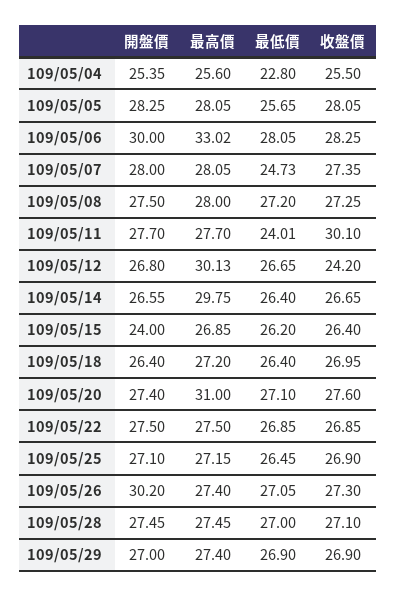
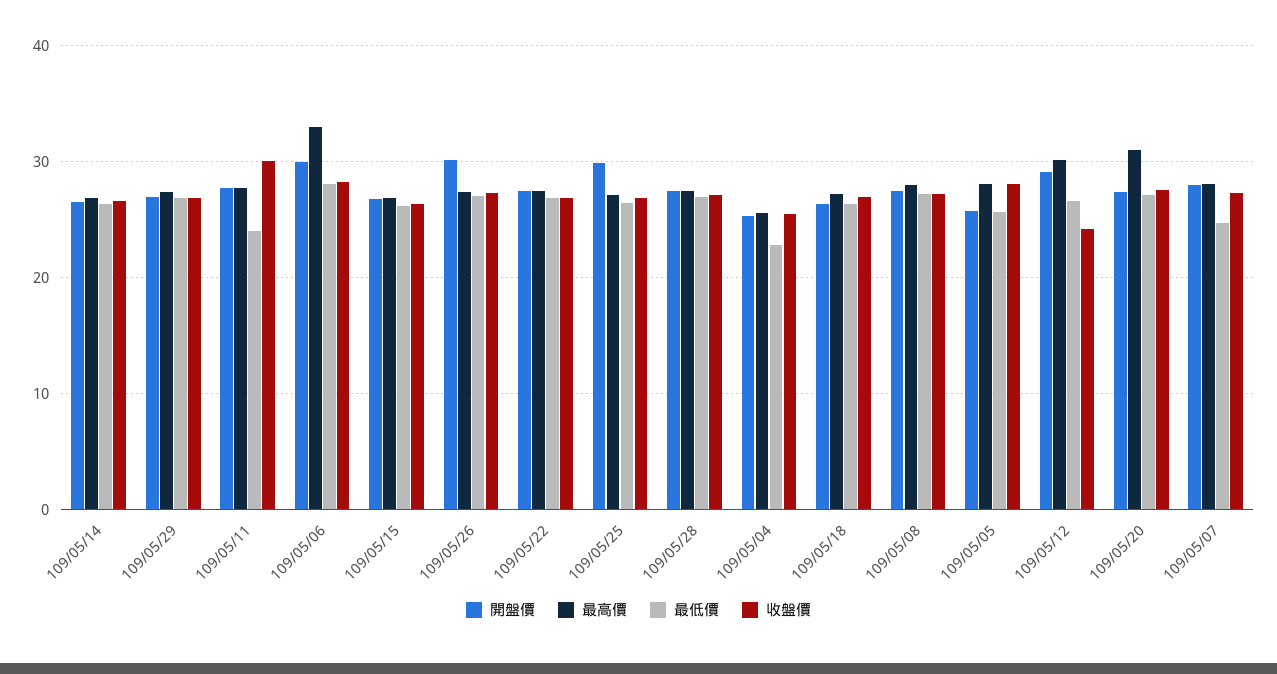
開盤價, 109/05/05: 28.25 -> 26
開盤價, 109/05/12: 26.8 -> 29
最高價, 109/05/14: 29.75 -> 27
開盤價, 109/05/15: 24 -> 27
開盤價, 109/05/25: 27.1 -> 30

